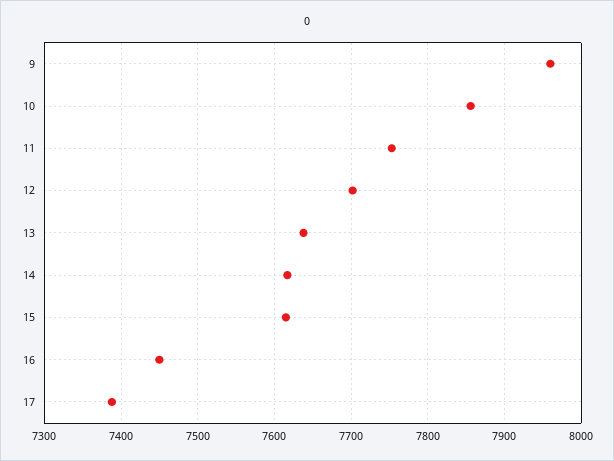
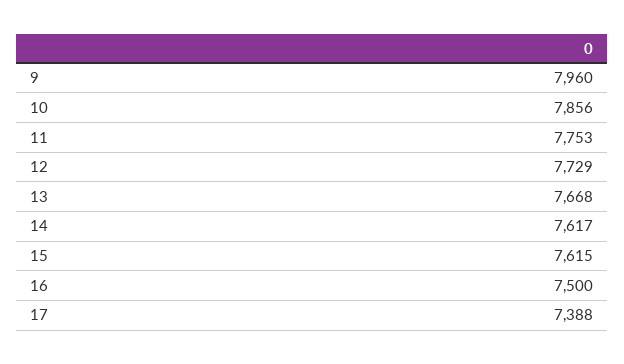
12: 7700 -> 7729
13: 7640 -> 7668
16: 7450 -> 7500

